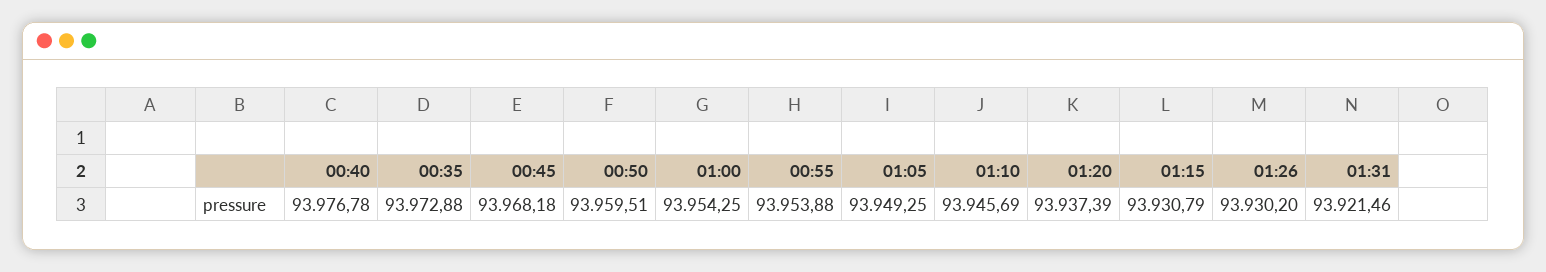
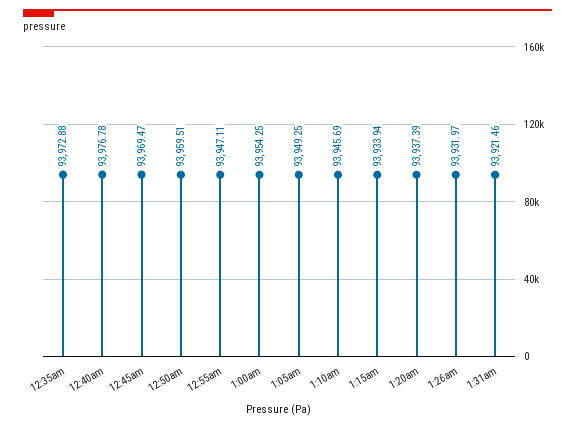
00:45: 93968.18 -> 93969.47
00:55: 93953.88 -> 93947.11
01:15: 93930.79 -> 93933.94
01:26: 93930.2 -> 93931.97

